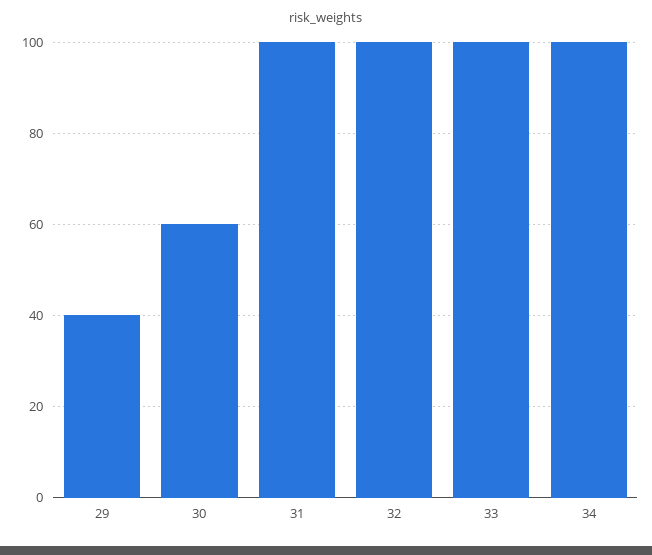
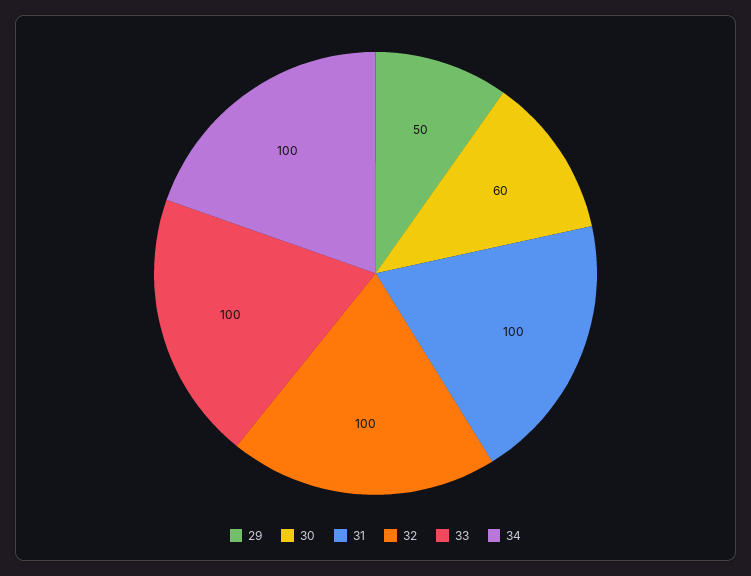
29: 40 -> 50

